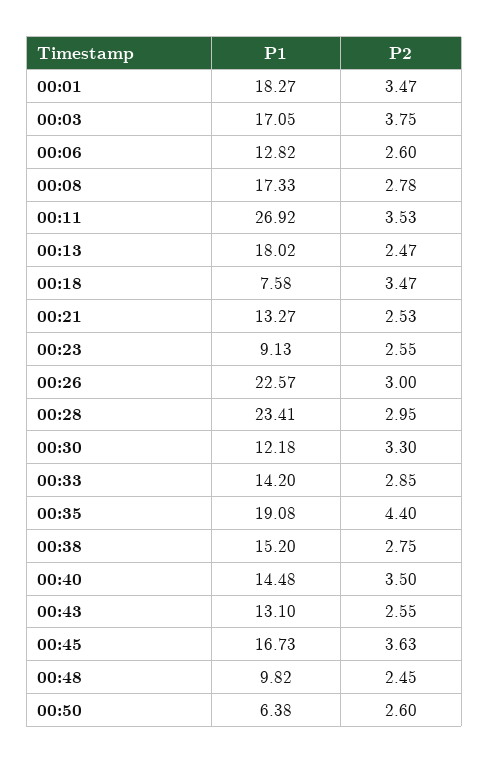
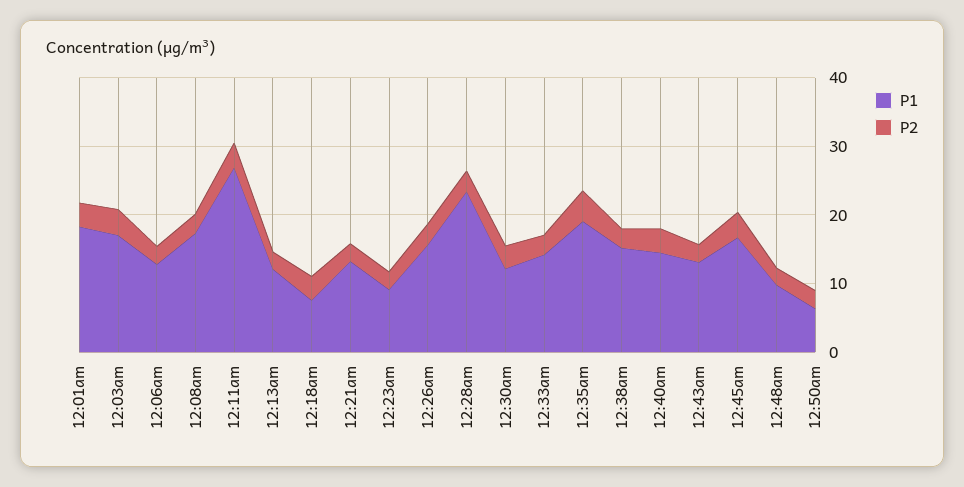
P1, 00:13: 18.02 -> 12
P1, 00:26: 22.57 -> 16

